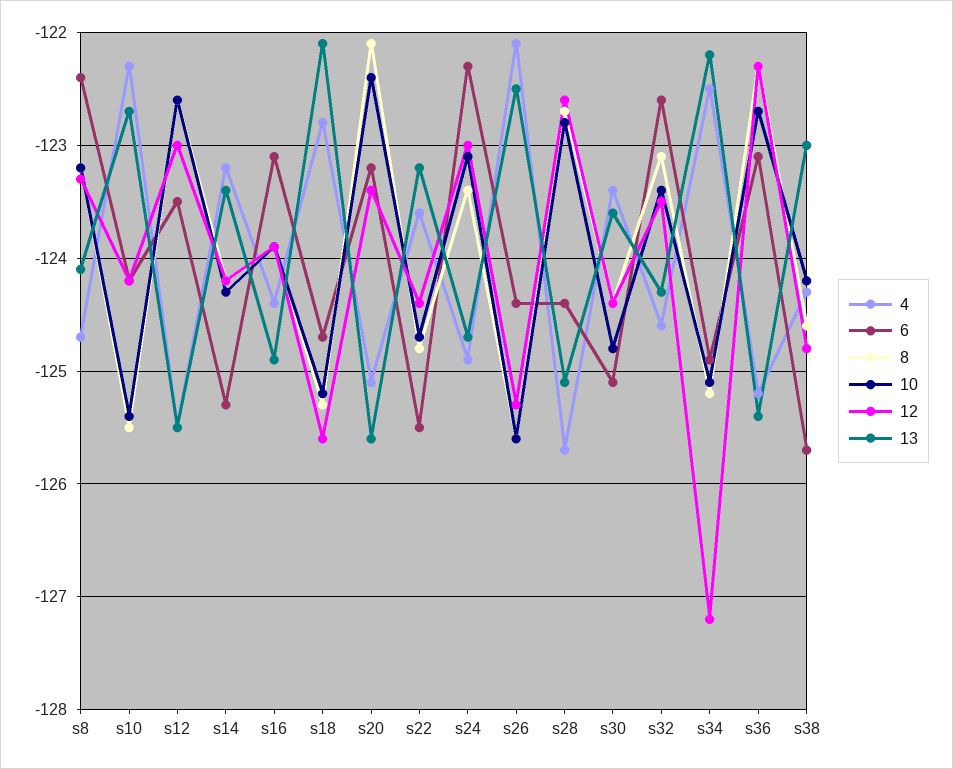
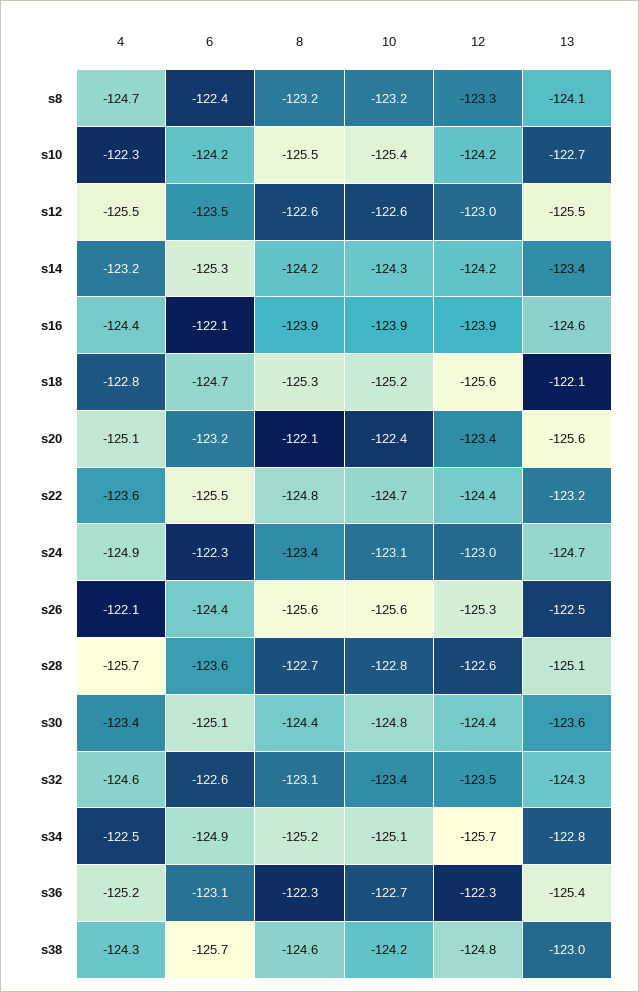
6, s16: -123.1 -> -122.1
13, s16: -124.9 -> -124.6
6, s28: -124.4 -> -123.6
12, s34: -127.2 -> -125.7
13, s34: -122.2 -> -122.8

